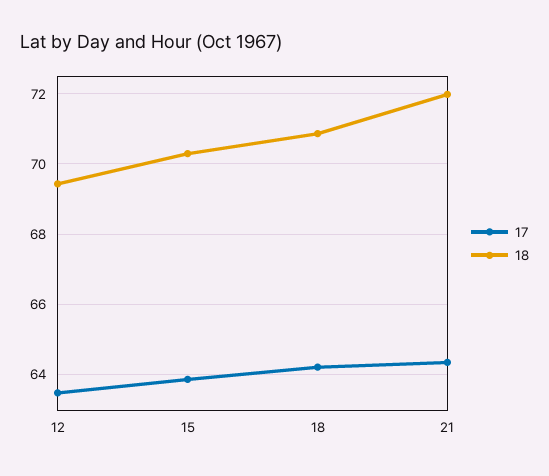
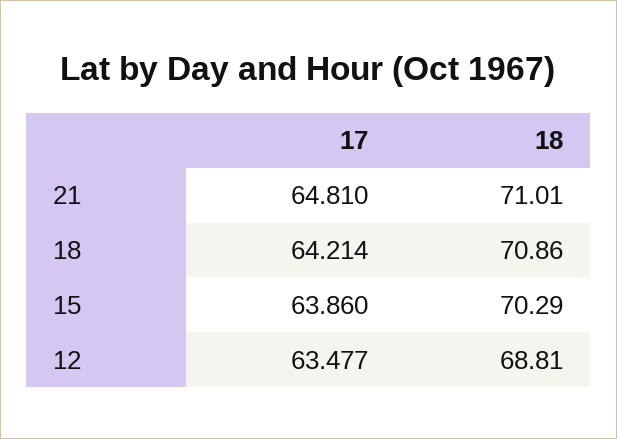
18, 12: 69.4 -> 68.81
17, 21: 64.4 -> 64.81
18, 21: 72 -> 71.01

